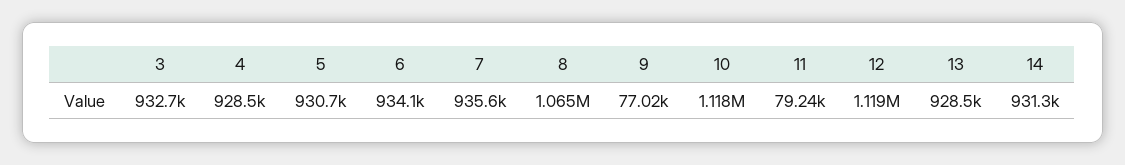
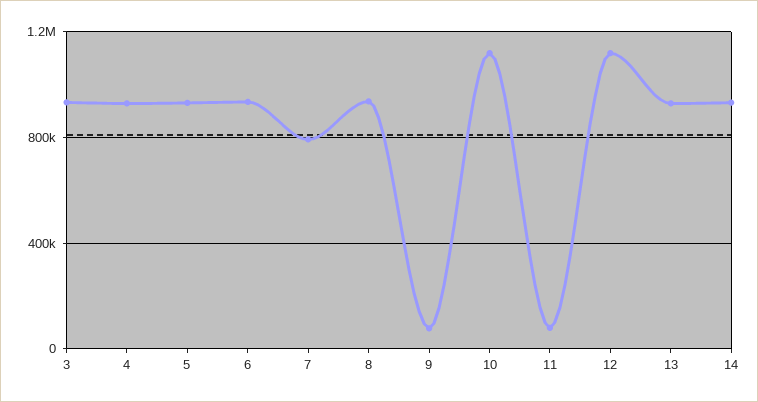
7: 935600 -> 800000
8: 1065000 -> 950000

